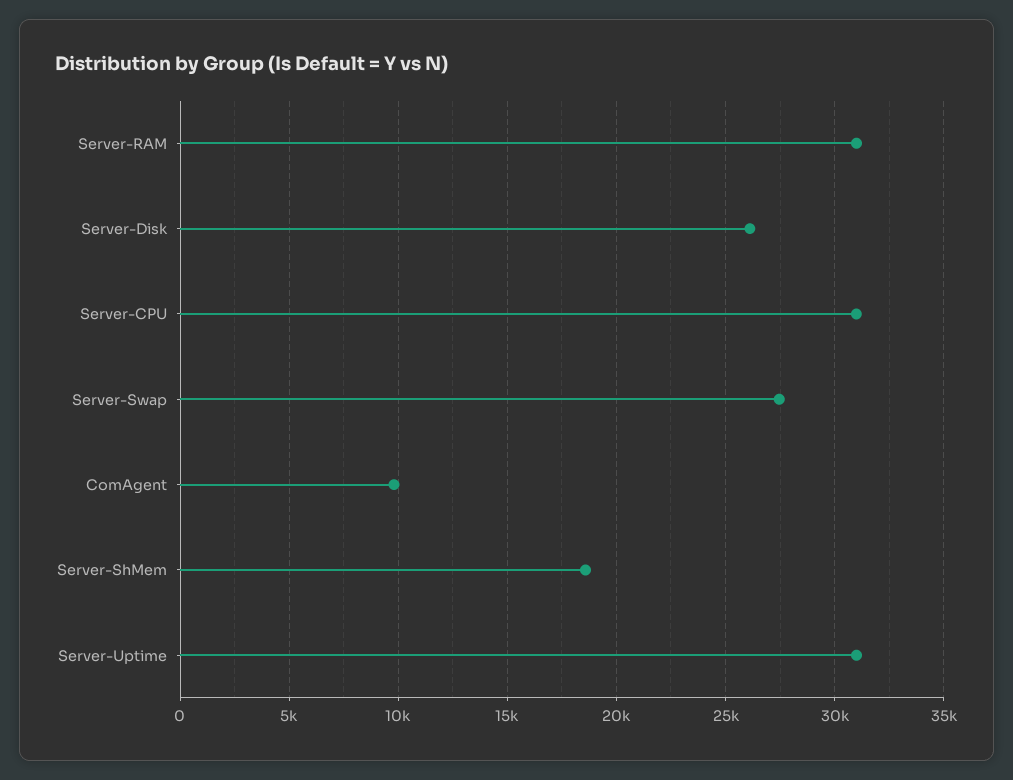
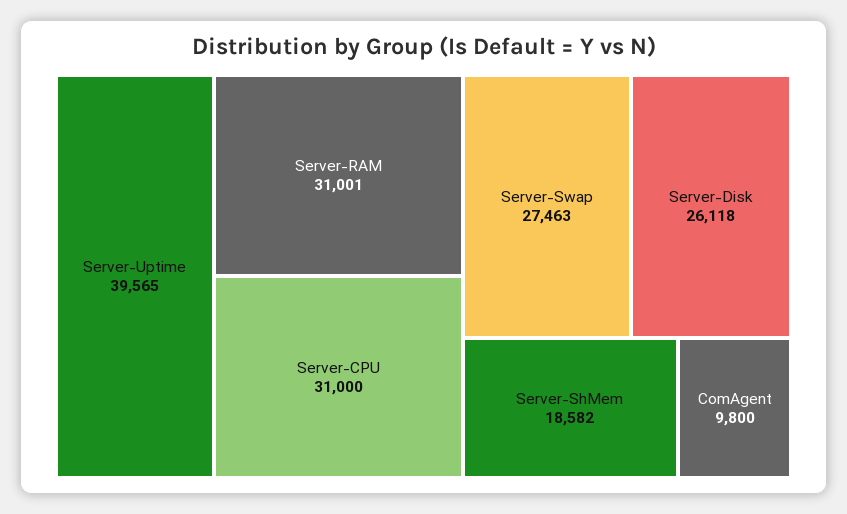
Server-Uptime: 31000 -> 39565

